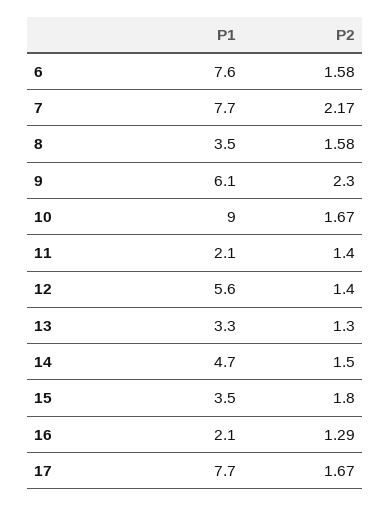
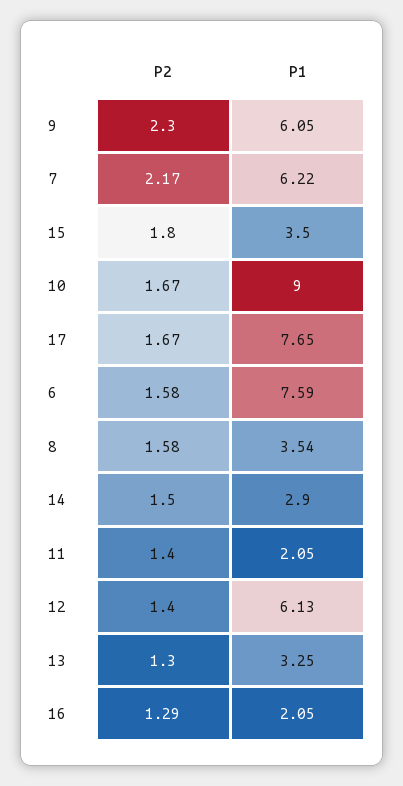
P1, 7: 7.7 -> 6.22
P1, 12: 5.6 -> 6.13
P1, 14: 4.7 -> 2.9

